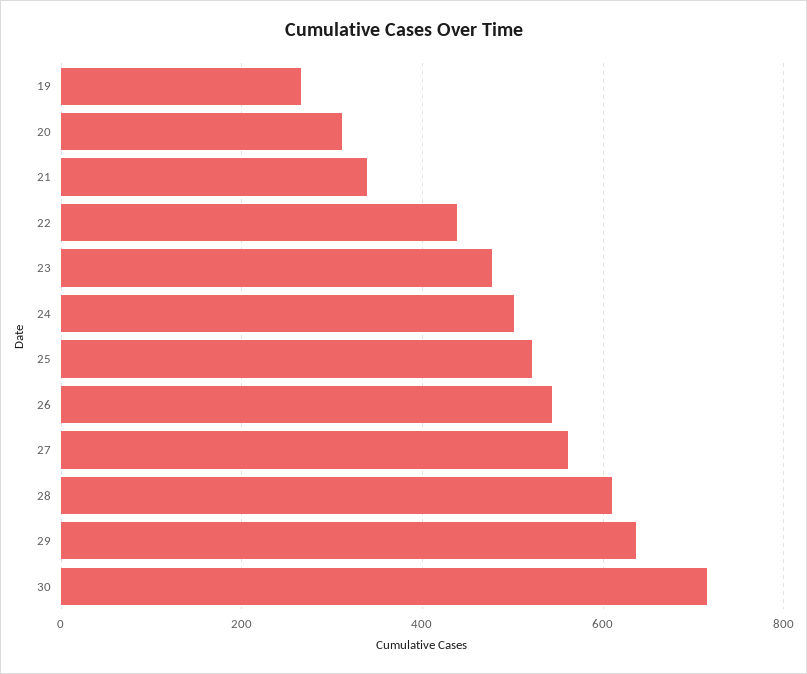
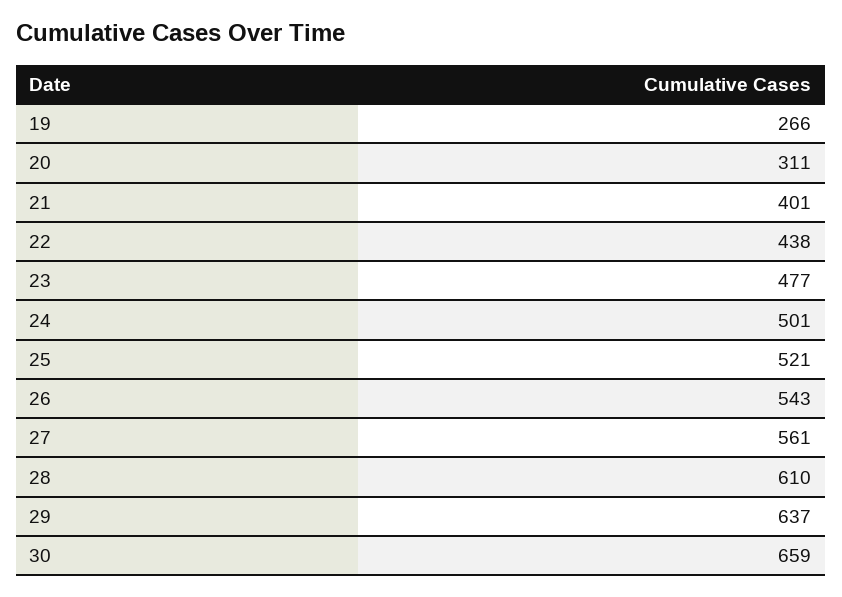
21: 340 -> 401
30: 720 -> 659

